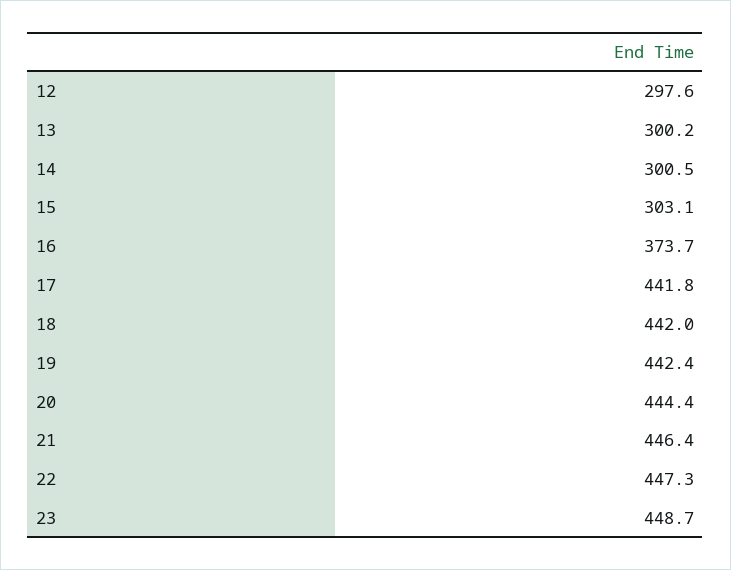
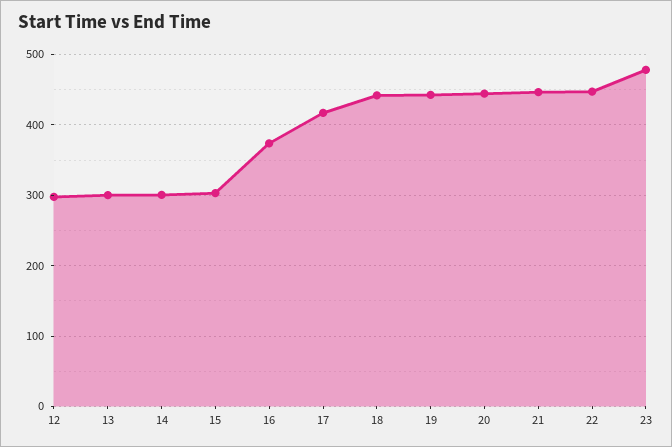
17: 441.8 -> 420
23: 448.7 -> 480

